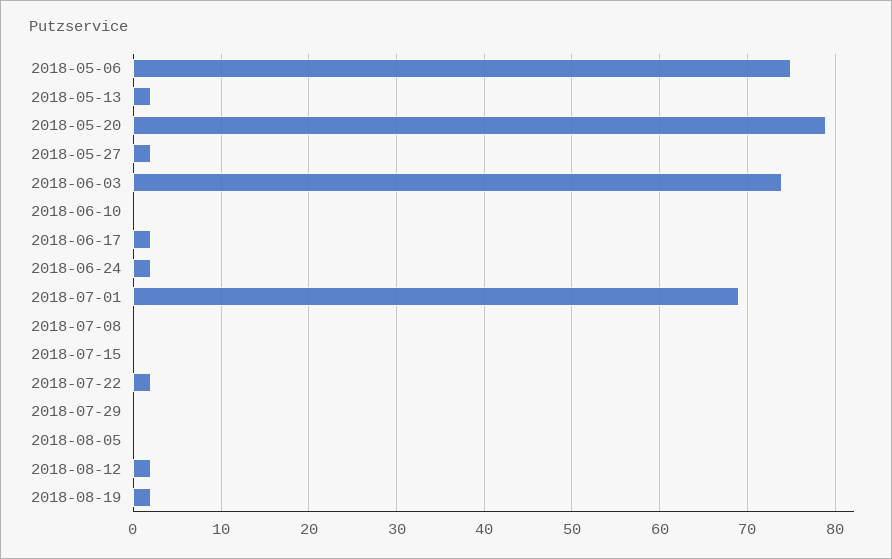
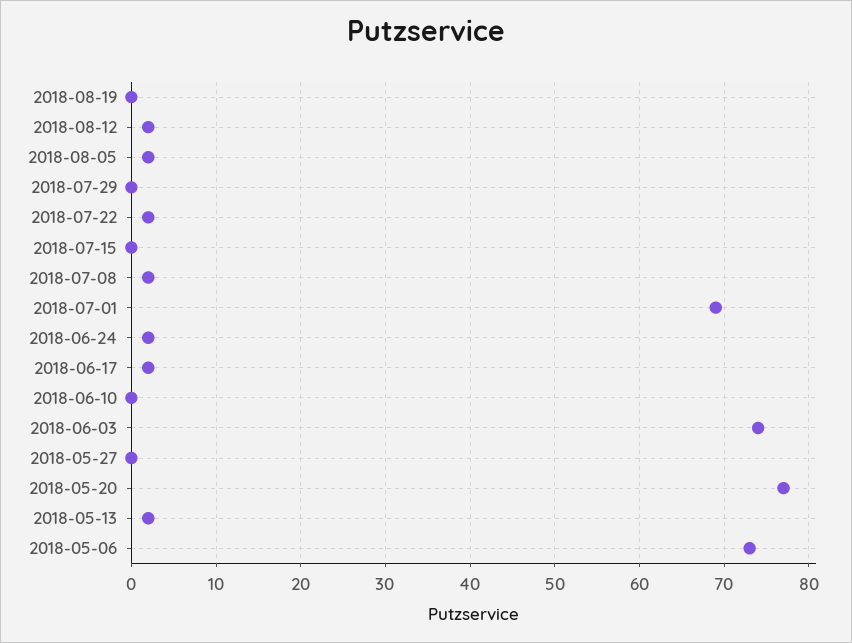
2018-05-06: 75 -> 73
2018-05-20: 79 -> 77
2018-05-27: 2 -> 0
2018-07-08: 0 -> 2
2018-08-05: 0 -> 2
2018-08-19: 2 -> 0

